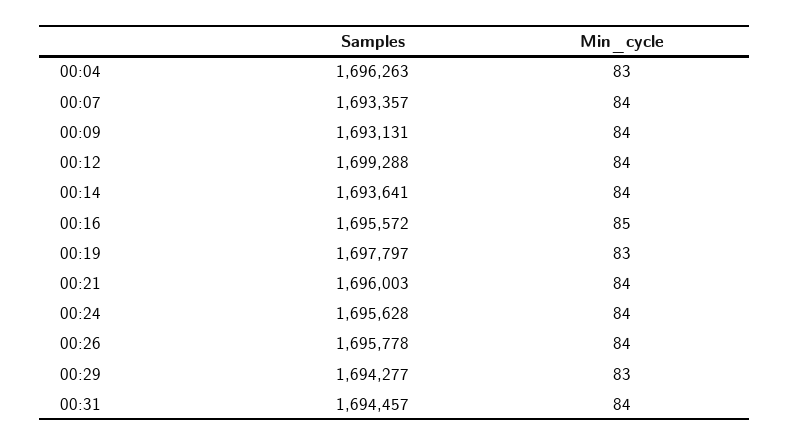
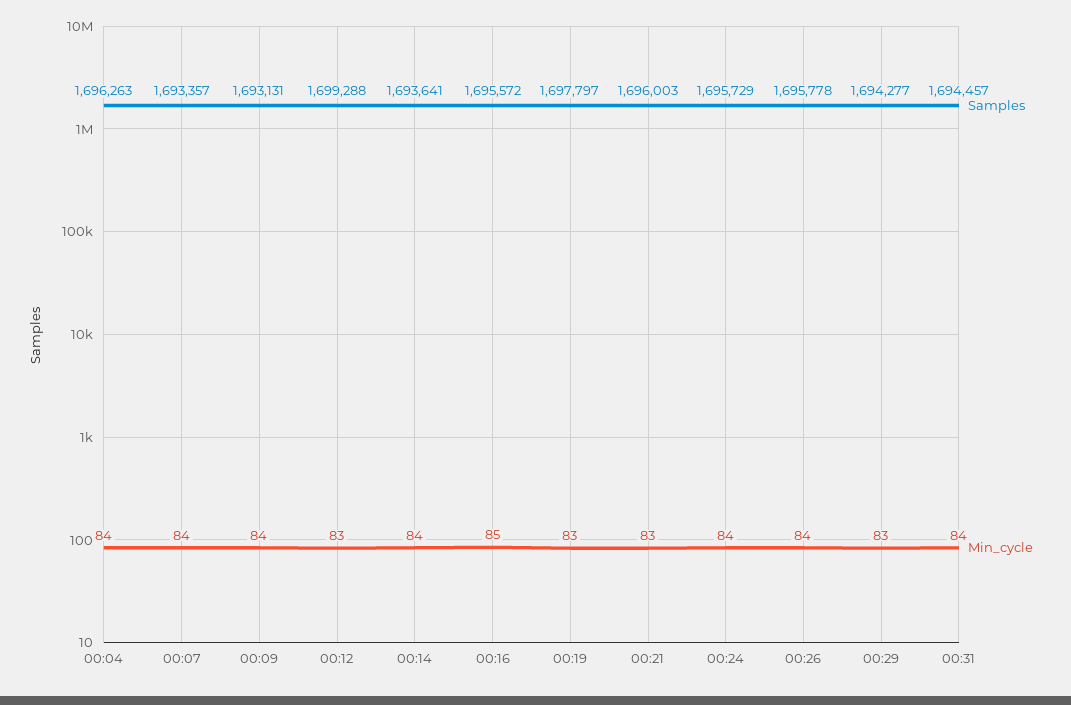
Min_cycle, 00:04: 83 -> 84
Min_cycle, 00:12: 84 -> 83
Min_cycle, 00:21: 84 -> 83
Samples, 00:24: 1695628 -> 1695729

